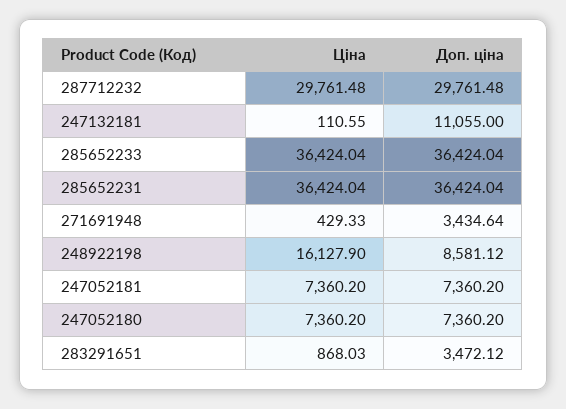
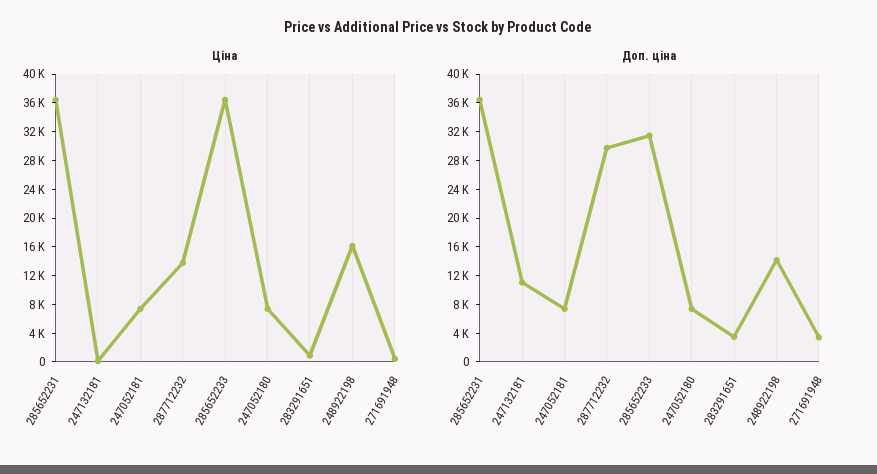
Ціна, 287712232: 29761.48 -> 14000
Доп. ціна, 285652233: 36424.04 -> 32000
Доп. ціна, 248922198: 8581.12 -> 14000

